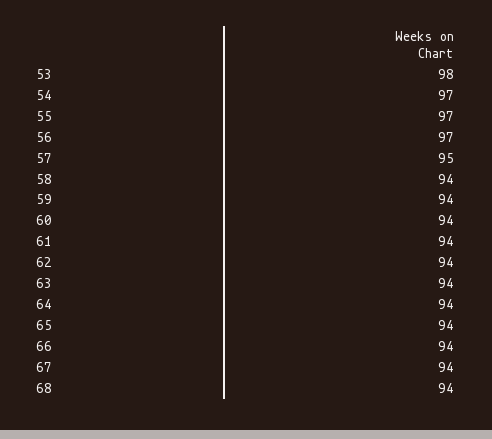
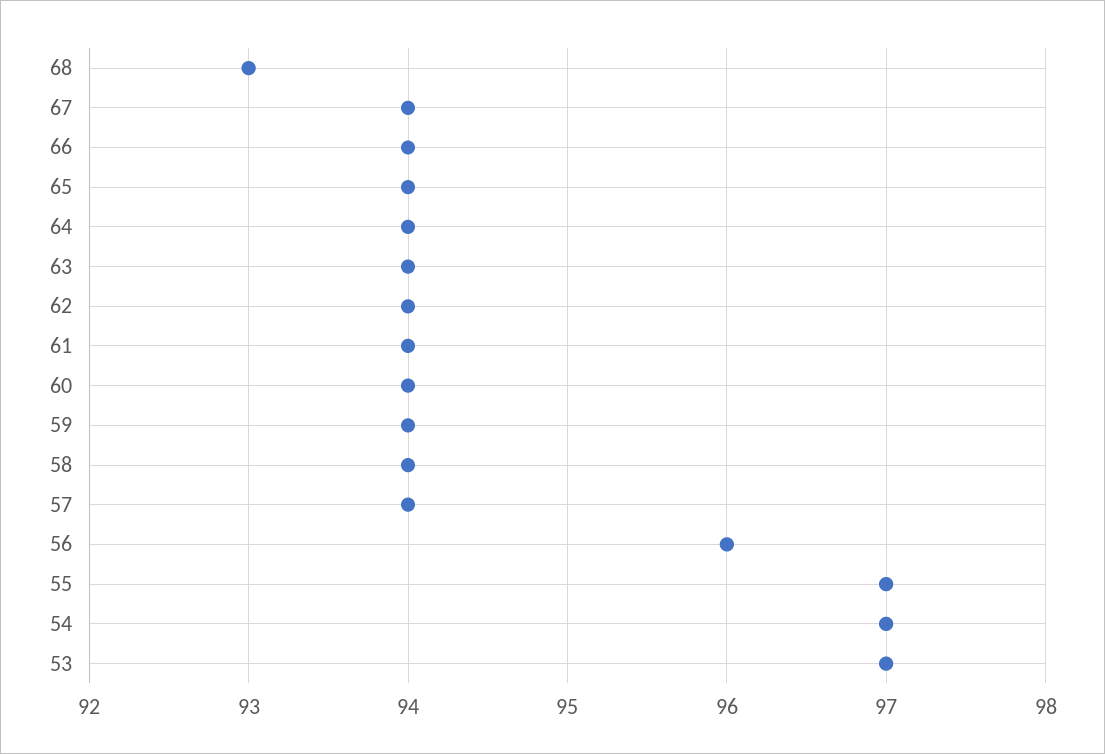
53: 98 -> 97
56: 97 -> 96
57: 95 -> 94
68: 94 -> 93

